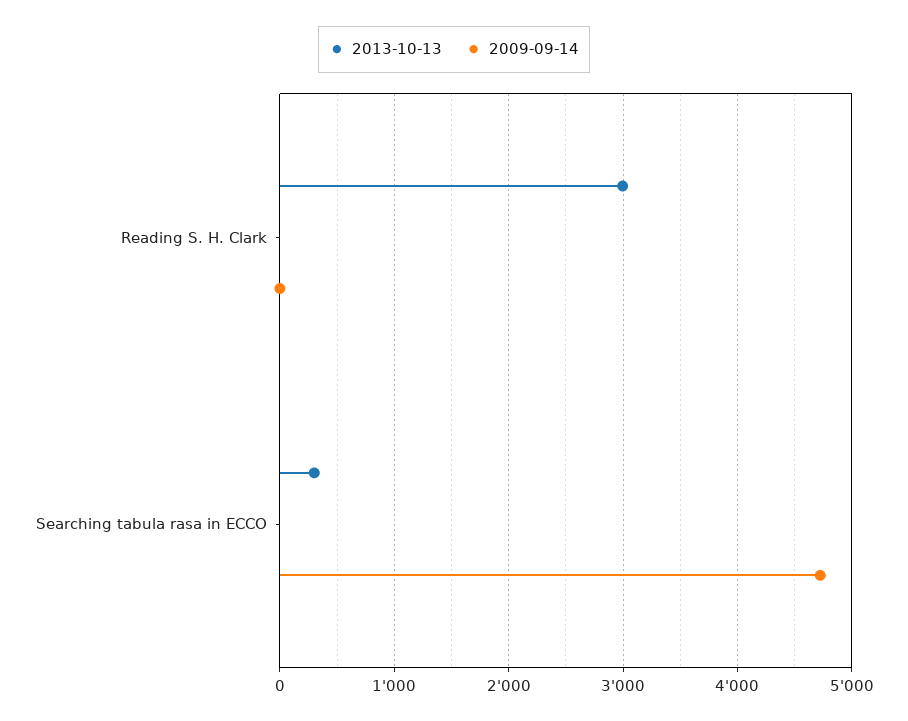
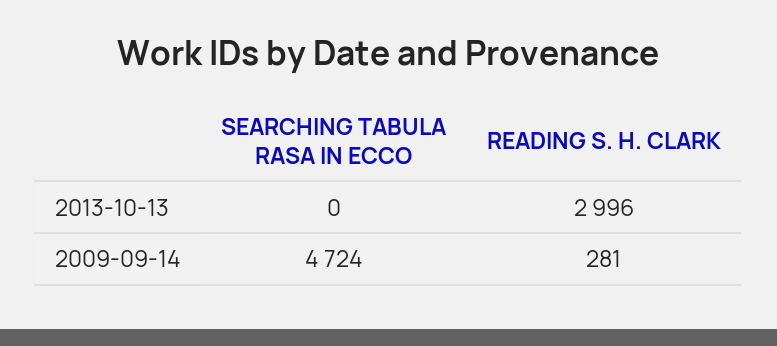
2009-09-14, Reading S. H. Clark: 0 -> 281
2013-10-13, Searching tabula rasa in ECCO: 300 -> 0

